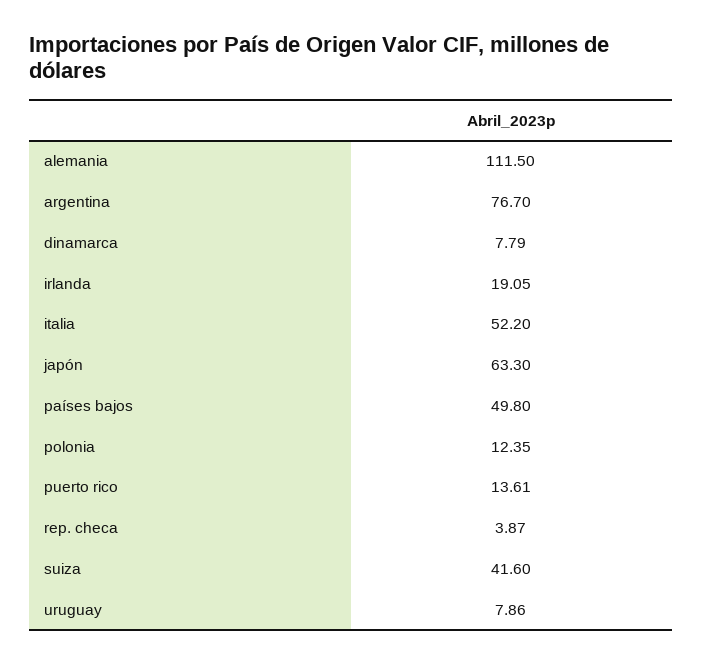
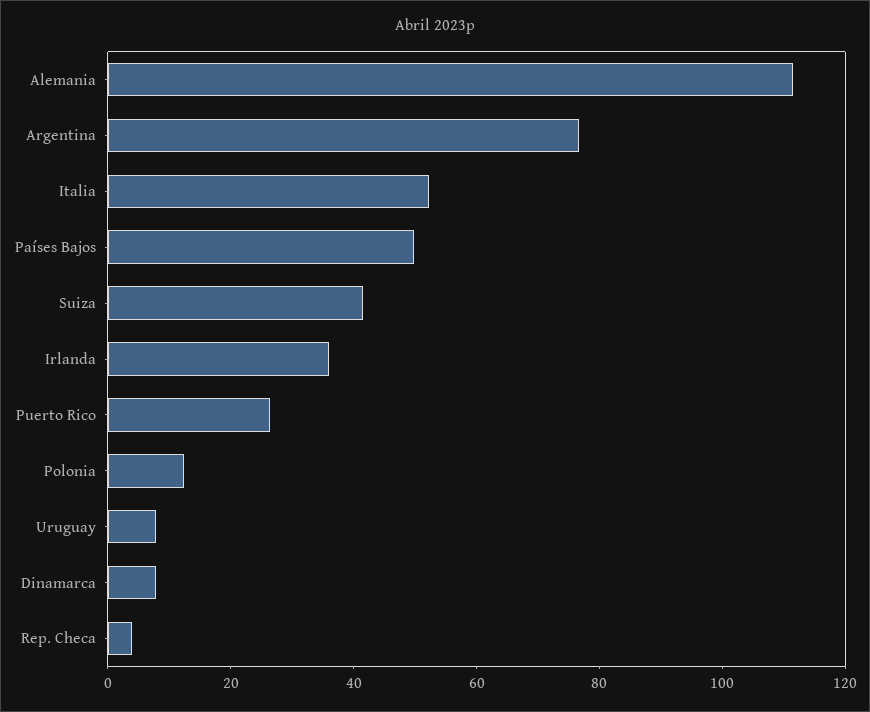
irlanda: 19.05 -> 35
japón: 63.3 -> none
puerto rico: 13.61 -> 25

